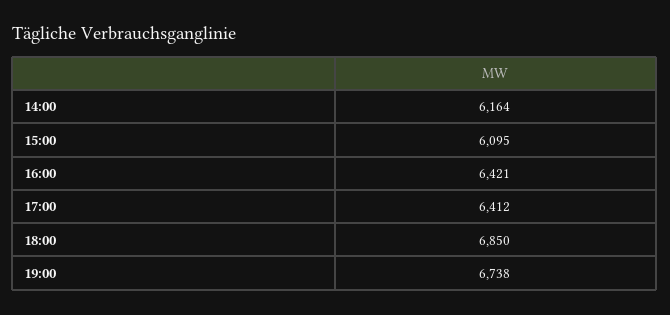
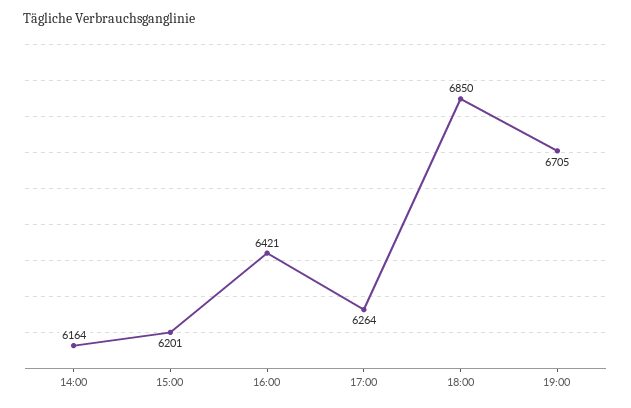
15:00: 6095 -> 6201
17:00: 6412 -> 6264
19:00: 6738 -> 6705

